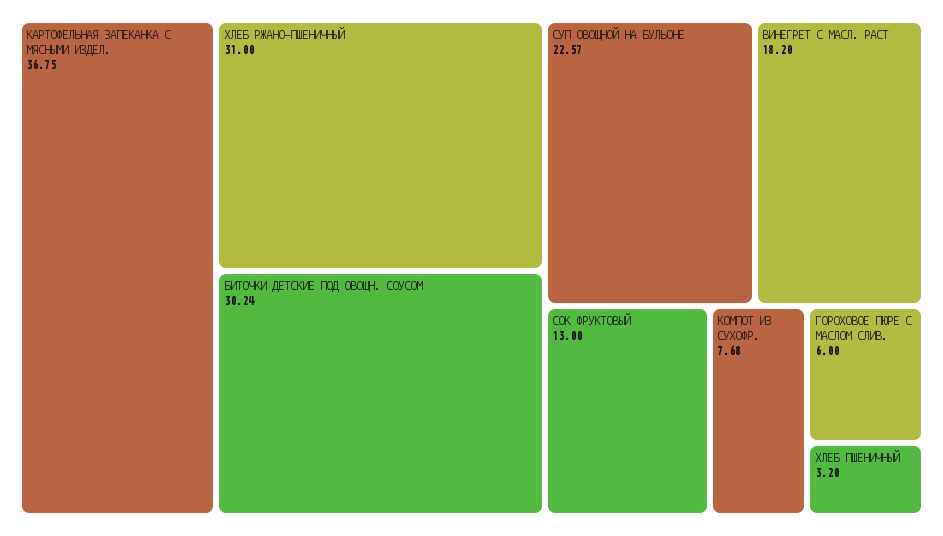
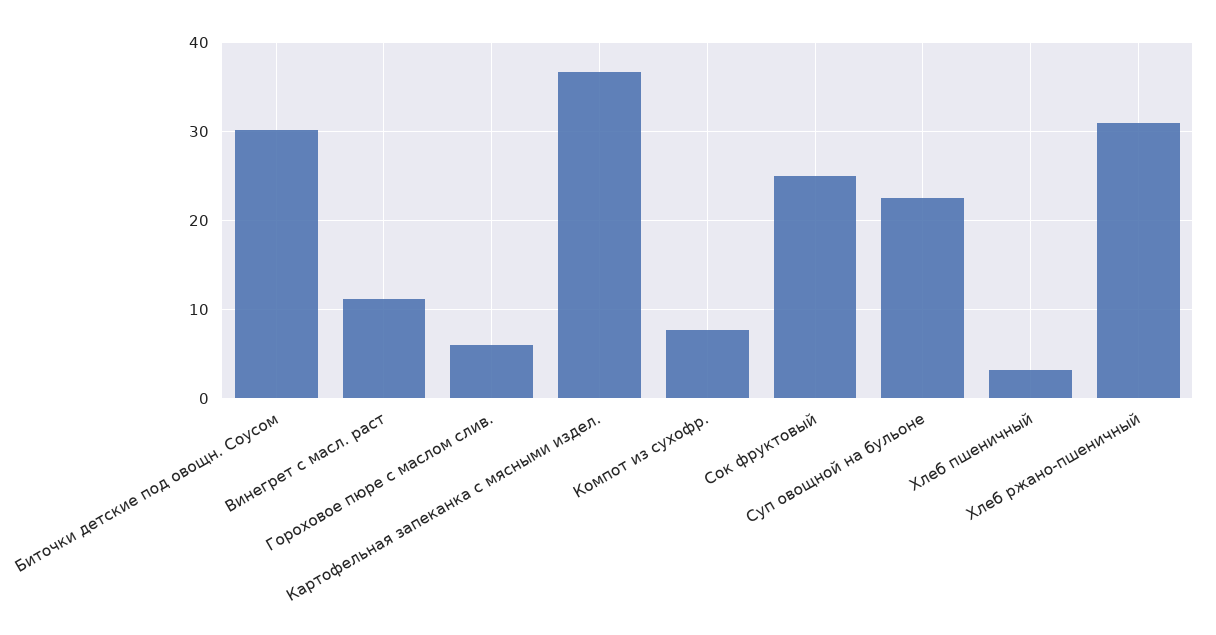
ВИНЕГРЕТ С МАСЛ. РАСТ: 18.2 -> 11
СОК ФРУКТОВЫЙ: 13 -> 25

